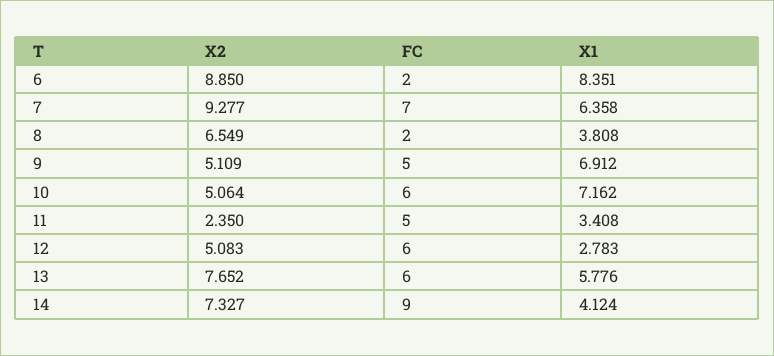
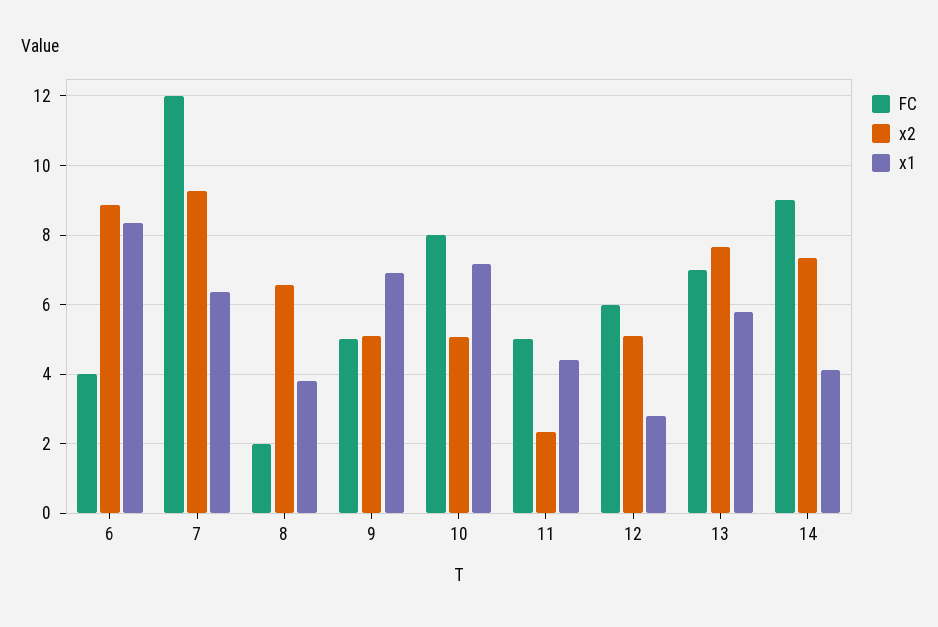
FC, 6: 2 -> 4
FC, 7: 7 -> 12
FC, 10: 6 -> 8
X1, 11: 3.408 -> 4.4
FC, 13: 6 -> 7

